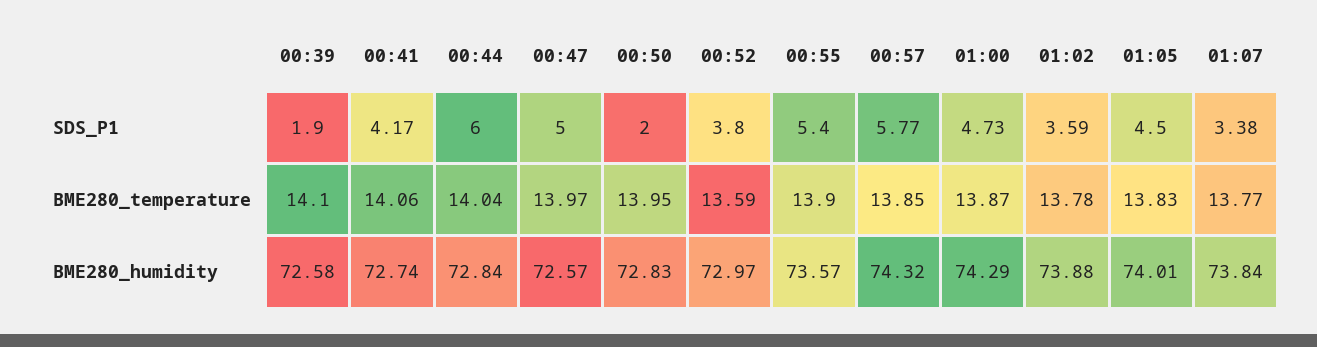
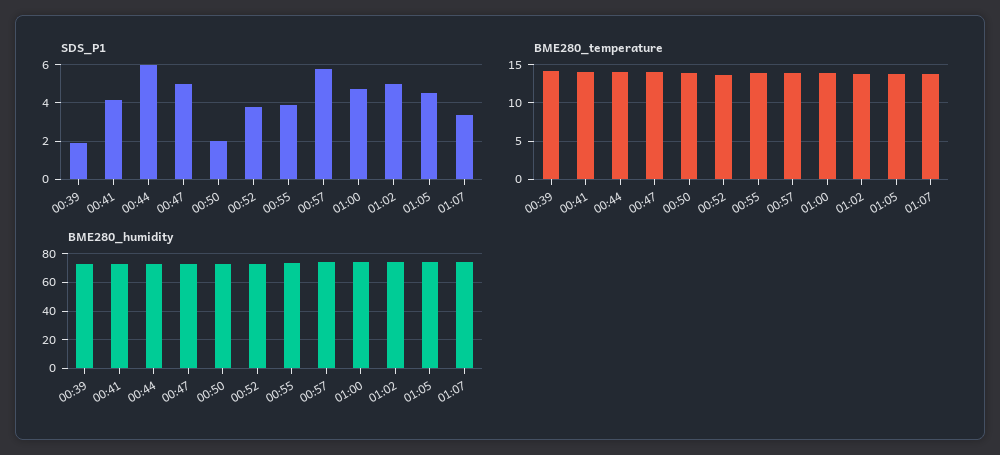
SDS_P1, 00:55: 5.4 -> 4
SDS_P1, 01:02: 3.59 -> 5

